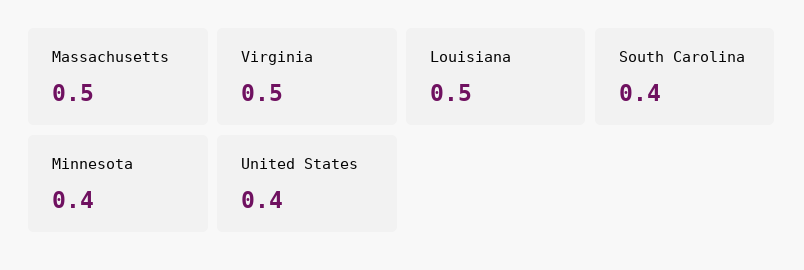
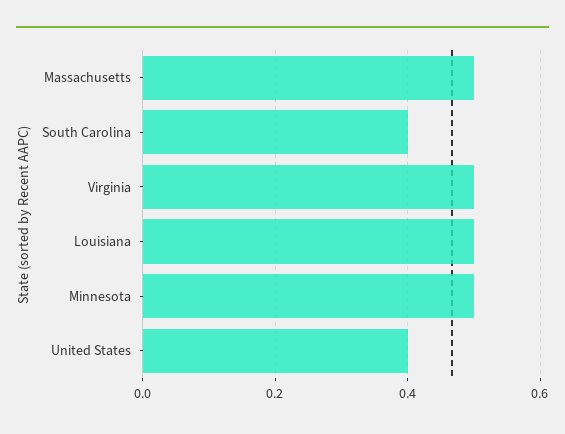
Minnesota: 0.4 -> 0.5

